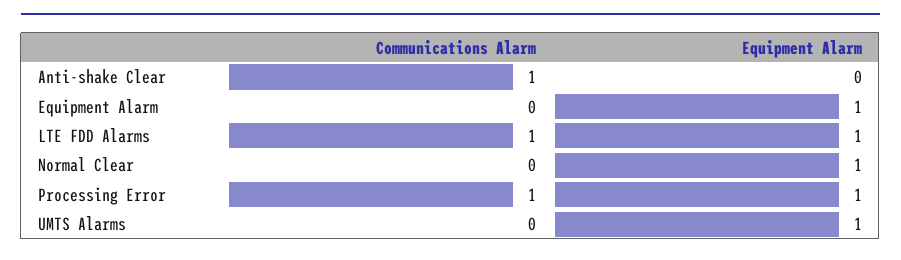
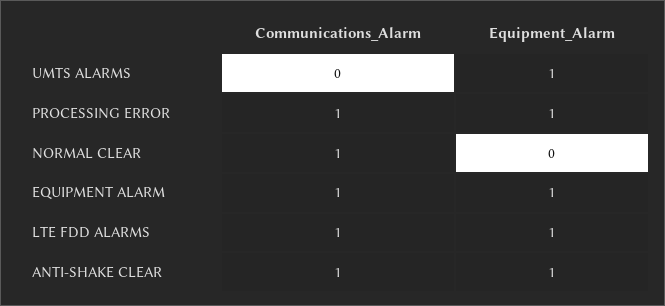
Equipment Alarm, Anti-shake Clear: 0 -> 1
Communications Alarm, Equipment Alarm: 0 -> 1
Communications Alarm, Normal Clear: 0 -> 1
Equipment Alarm, Normal Clear: 1 -> 0

